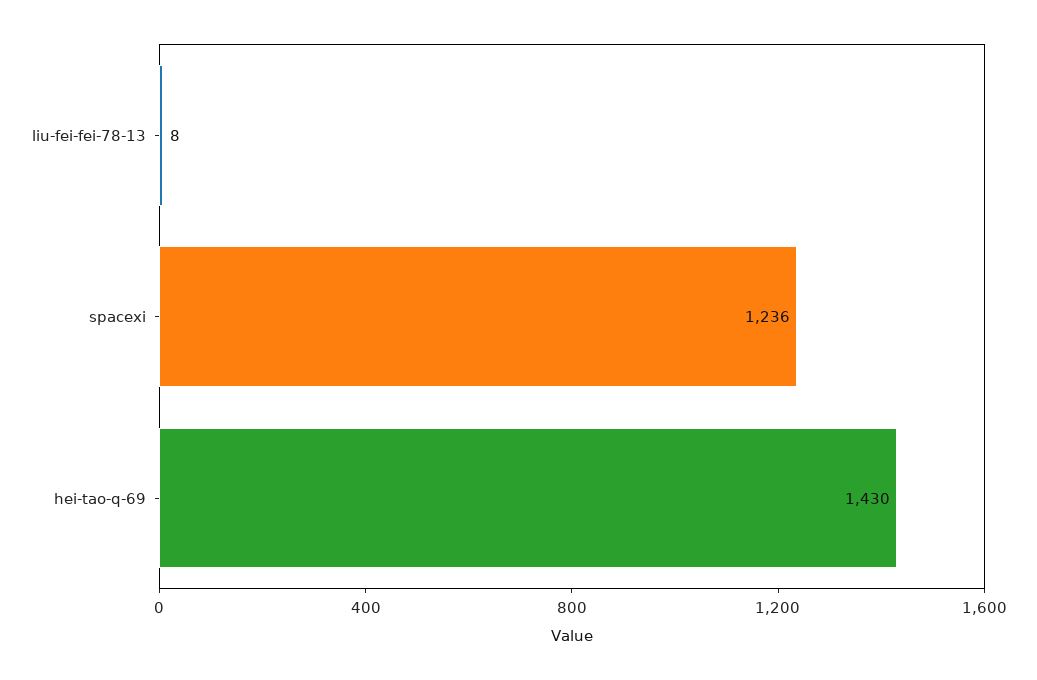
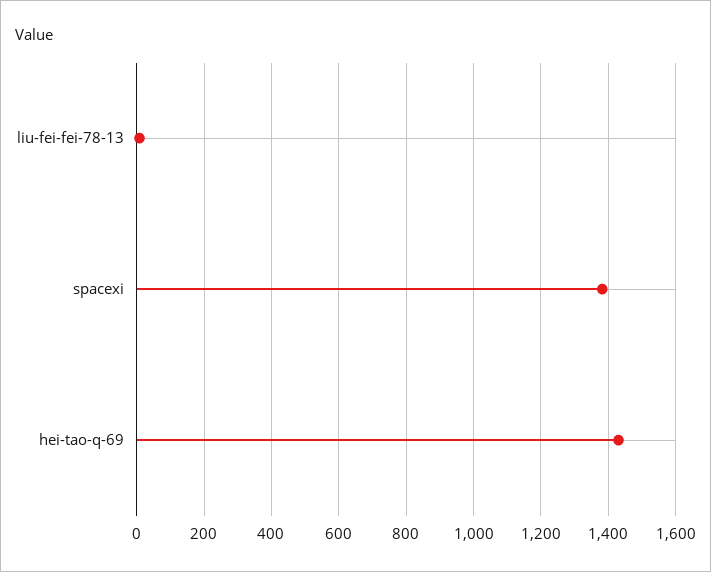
spacexi: 1236 -> 1380

